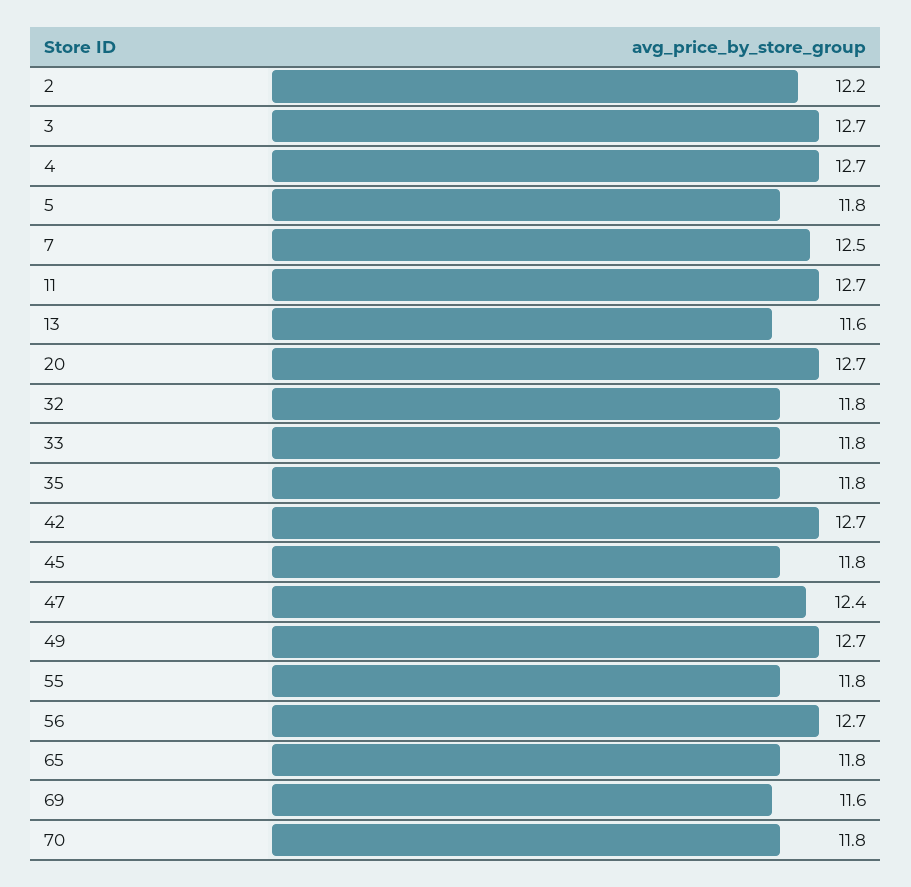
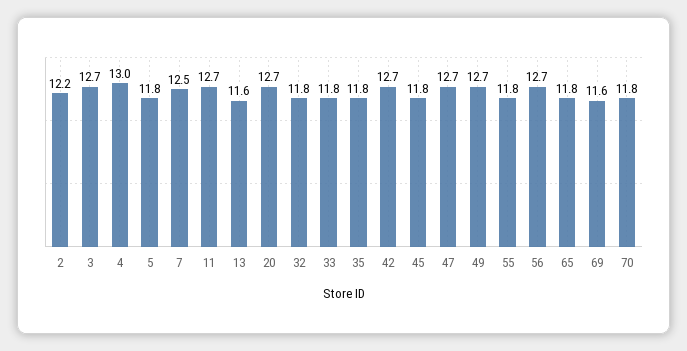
4: 12.7 -> 13
47: 12.4 -> 12.7

